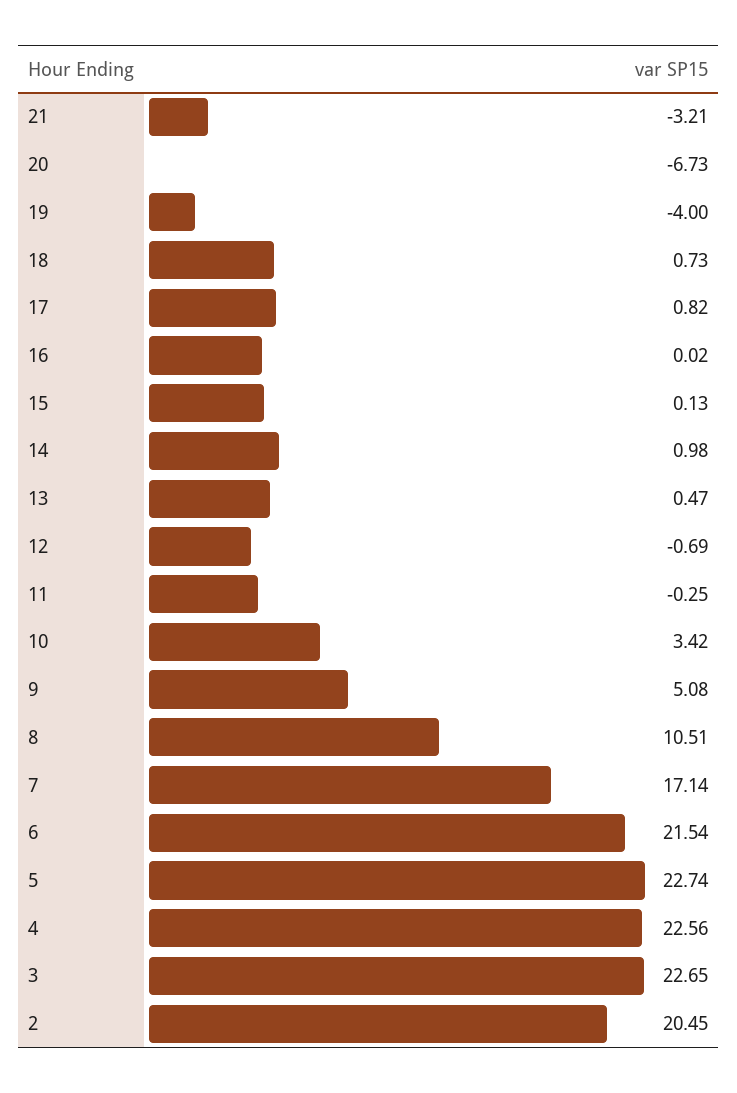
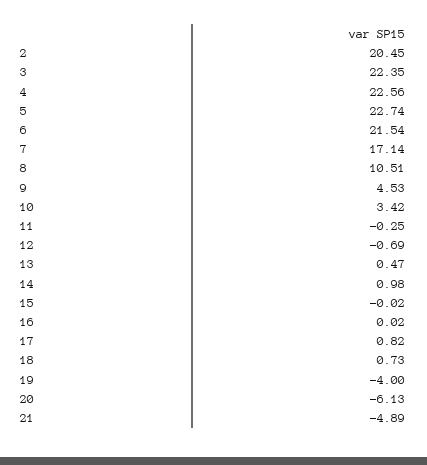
21: -3.21 -> -4.89
20: -6.73 -> -6.13
15: 0.13 -> -0.02
9: 5.08 -> 4.53
3: 22.65 -> 22.35

